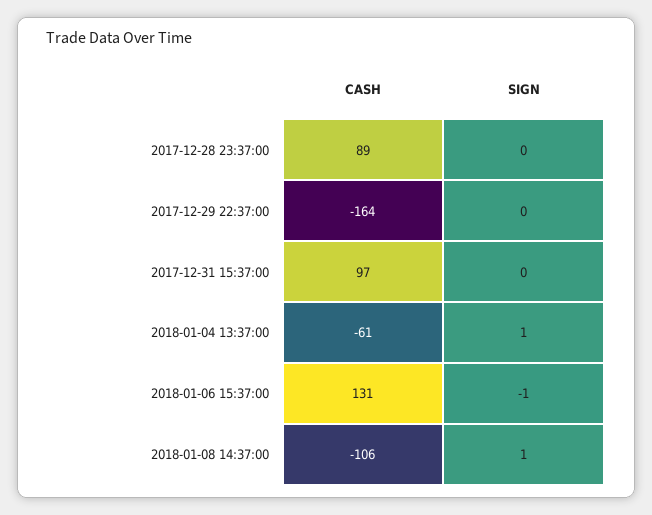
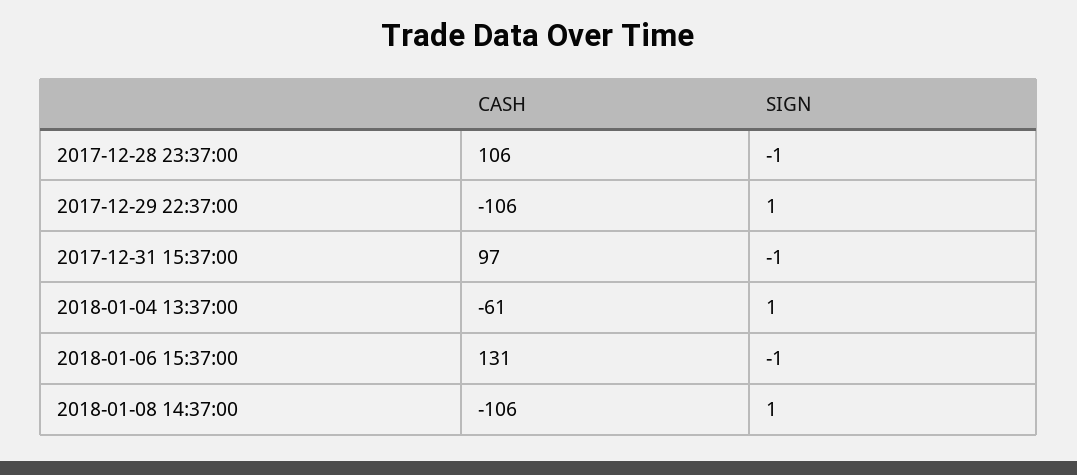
CASH, 2017-12-28 23:37:00: 89 -> 106
SIGN, 2017-12-28 23:37:00: 0 -> -1
CASH, 2017-12-29 22:37:00: -164 -> -106
SIGN, 2017-12-29 22:37:00: 0 -> 1
SIGN, 2017-12-31 15:37:00: 0 -> -1

